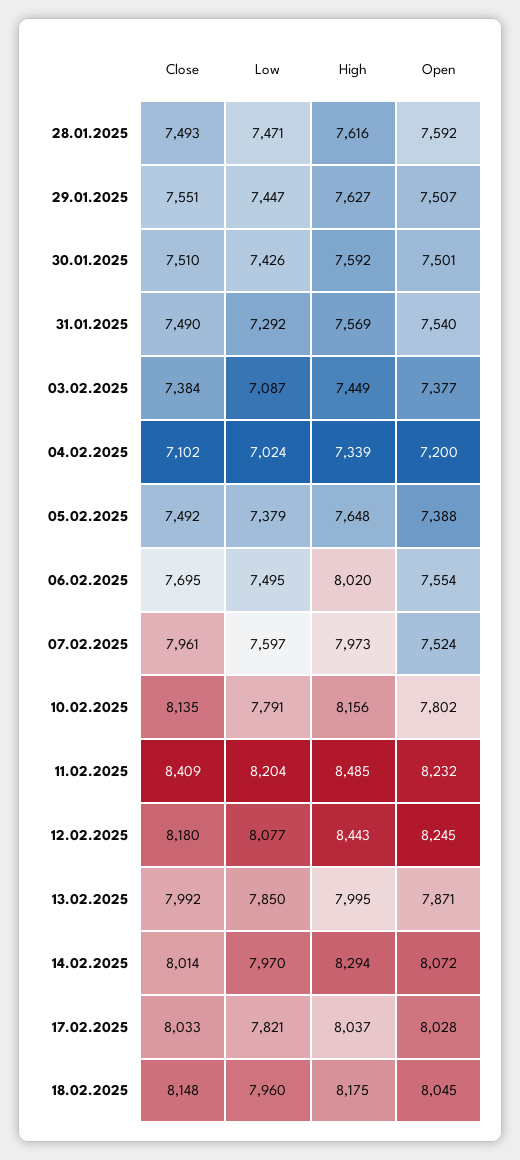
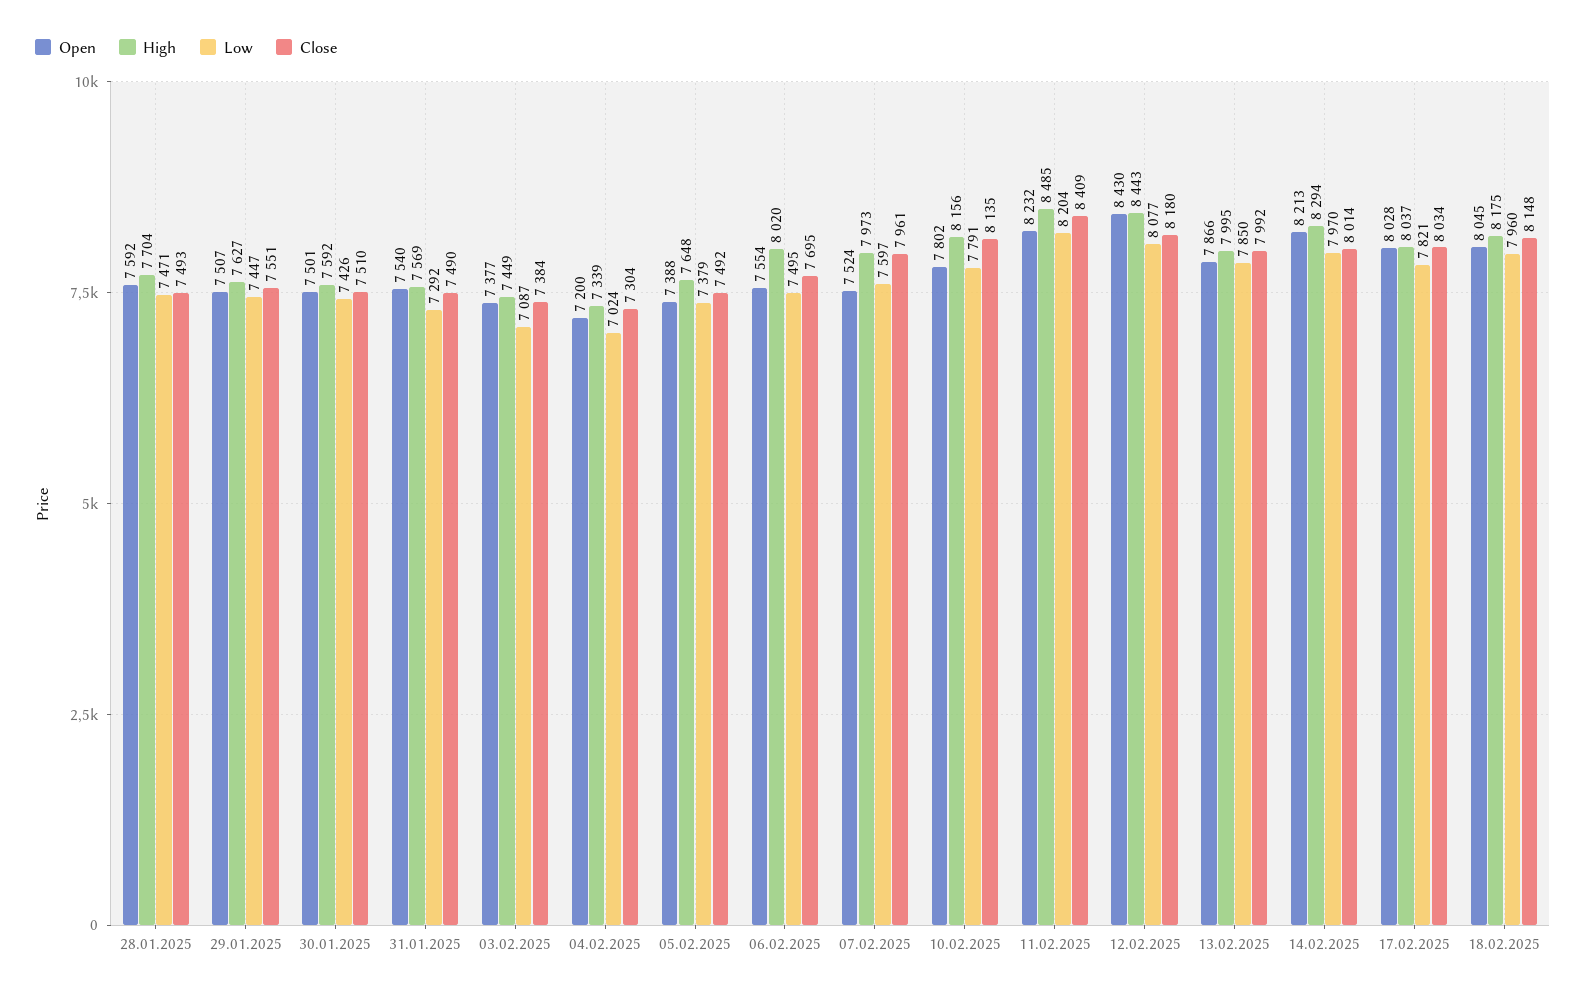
High, 28.01.2025: 7616 -> 7704
Close, 04.02.2025: 7102 -> 7304
Open, 12.02.2025: 8245 -> 8430
Open, 13.02.2025: 7871 -> 7866
Open, 14.02.2025: 8072 -> 8213
Close, 17.02.2025: 8033 -> 8034

